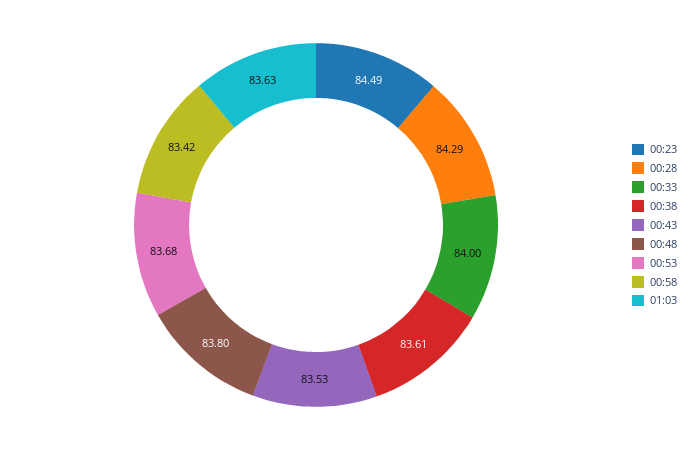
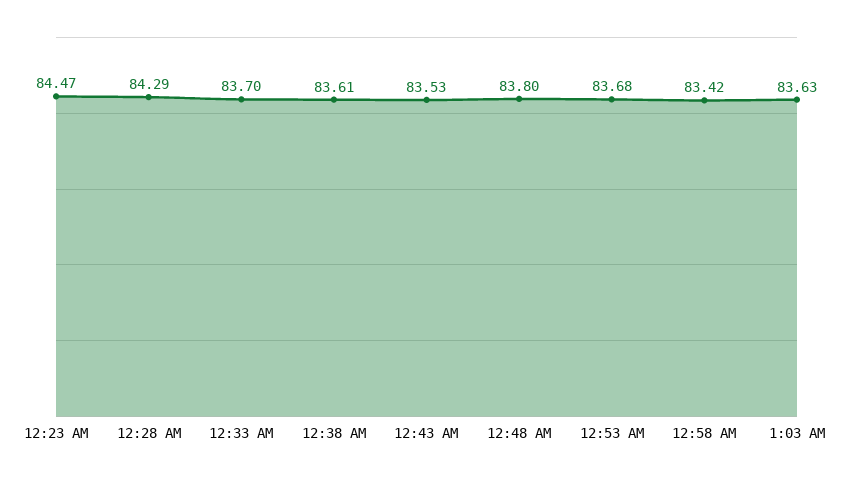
00:23: 84.49 -> 84.47
00:33: 84 -> 83.7

